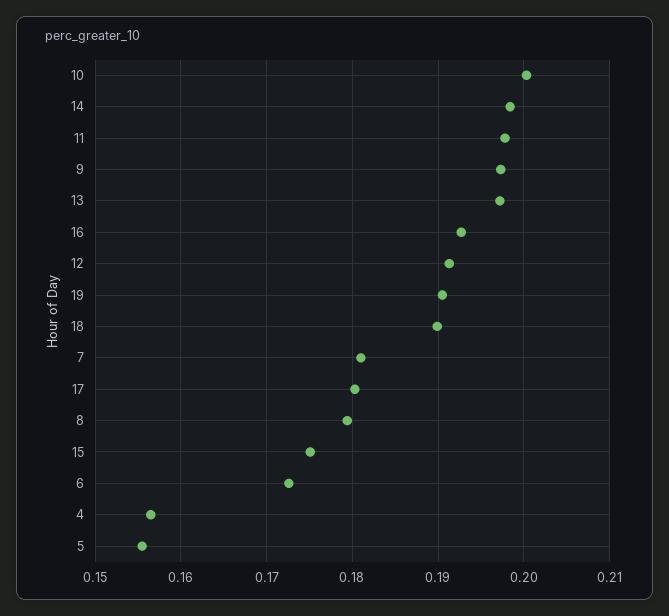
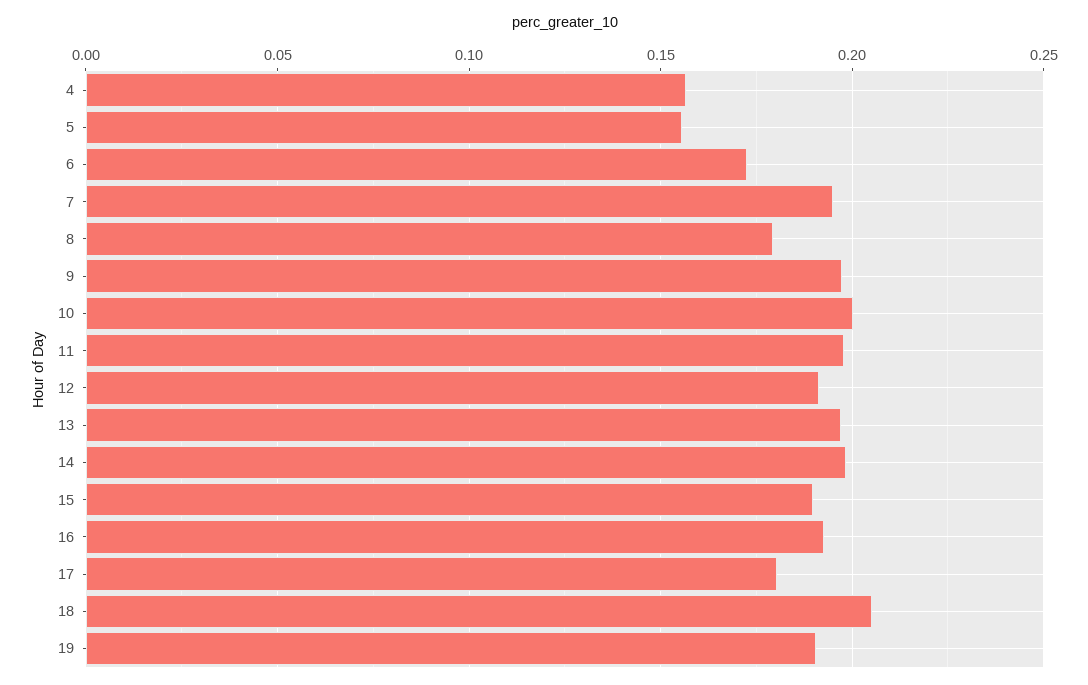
18: 0.19 -> 0.205
7: 0.181 -> 0.195
15: 0.175 -> 0.19

